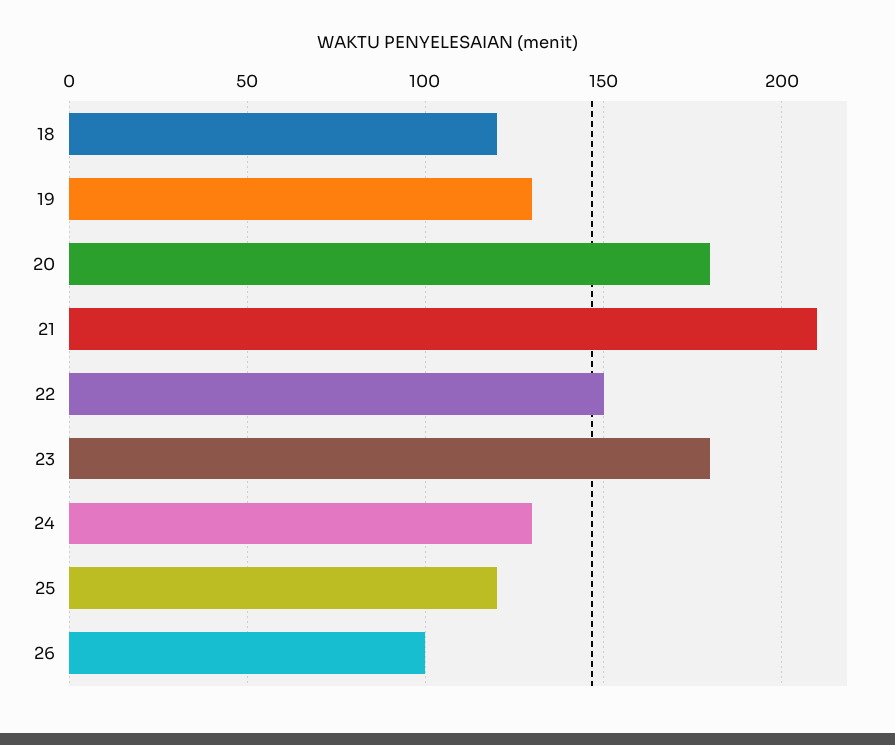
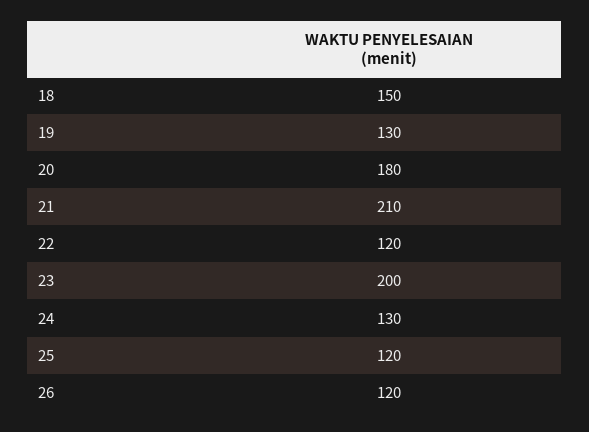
18: 120 -> 150
22: 150 -> 120
23: 180 -> 200
26: 100 -> 120

